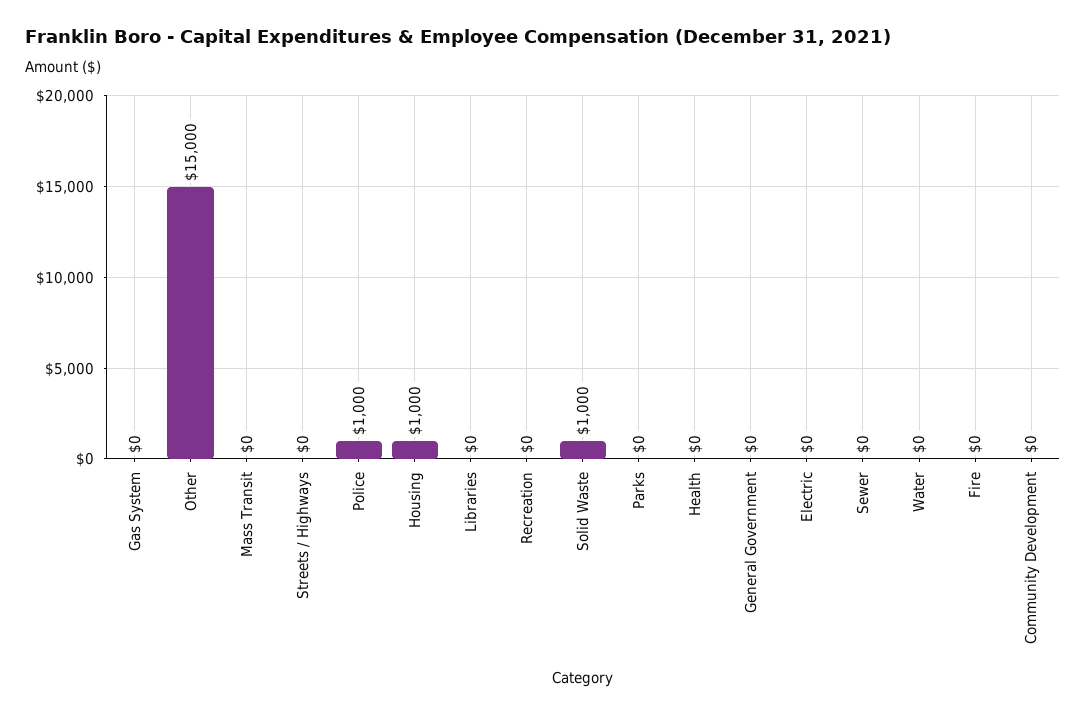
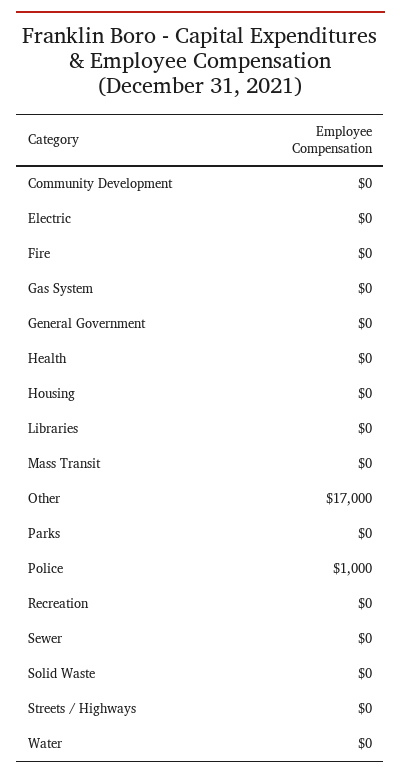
Other: 15000 -> 17000
Housing: 1000 -> 0
Solid Waste: 1000 -> 0

